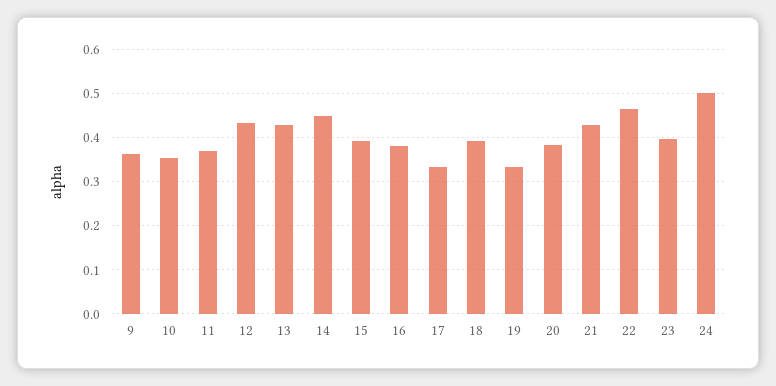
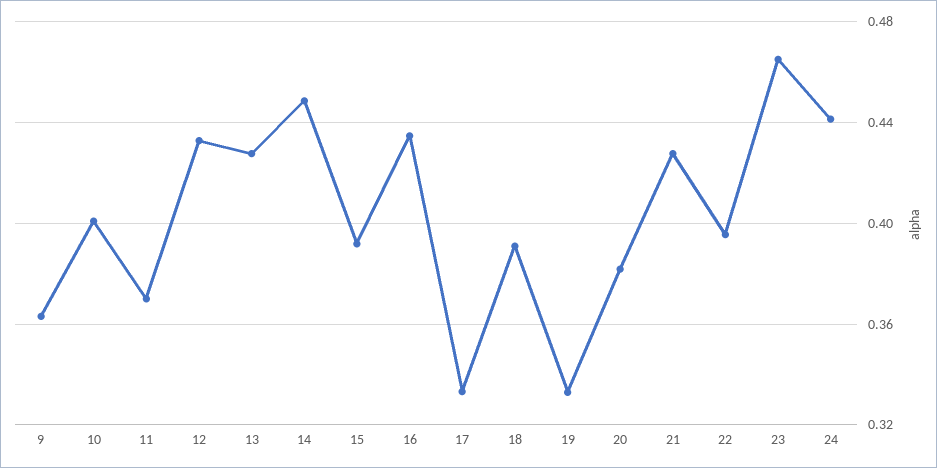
10: 0.36 -> 0.4
16: 0.38 -> 0.435
22: 0.46 -> 0.395
23: 0.4 -> 0.465
24: 0.5 -> 0.44

